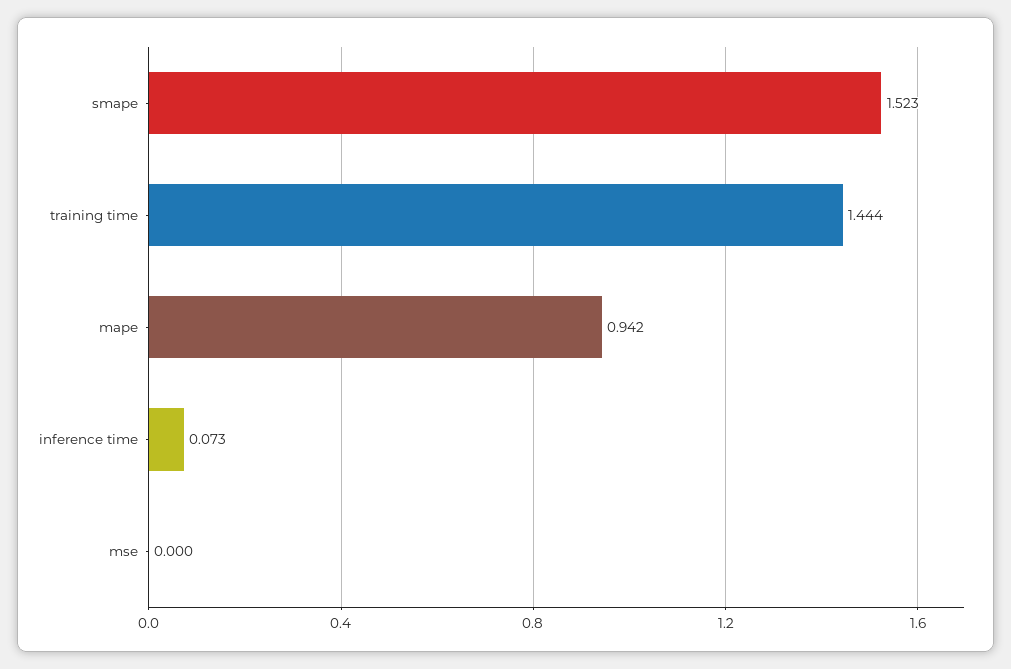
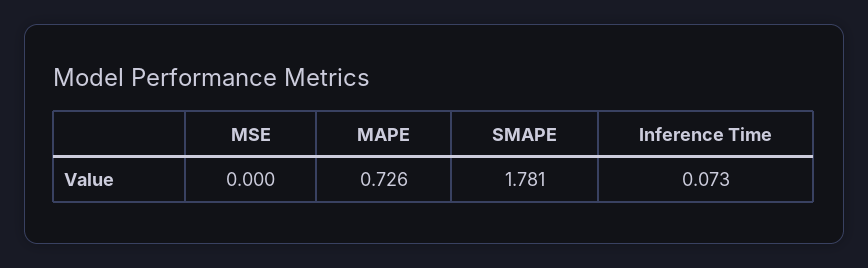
smape: 1.523 -> 1.781
training time: 1.444 -> none
mape: 0.942 -> 0.726

